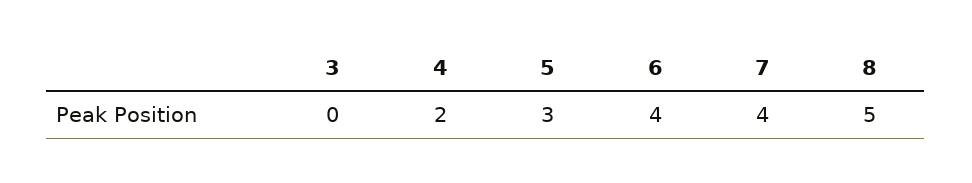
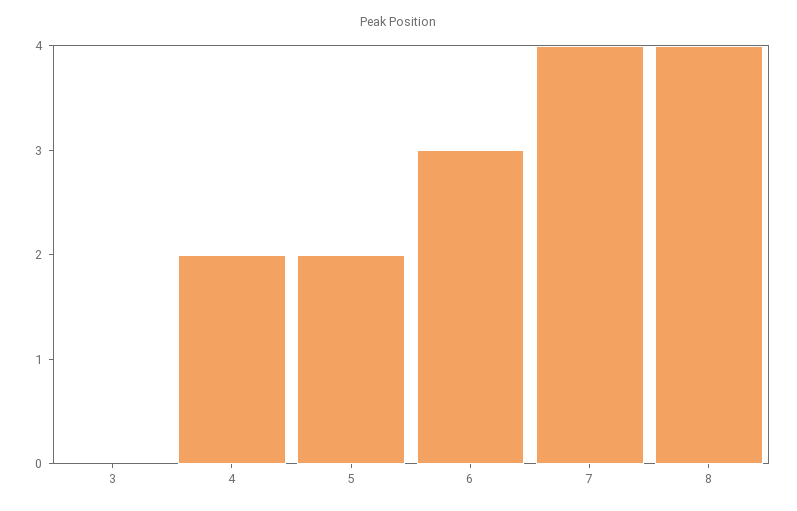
5: 3 -> 2
6: 4 -> 3
8: 5 -> 4

